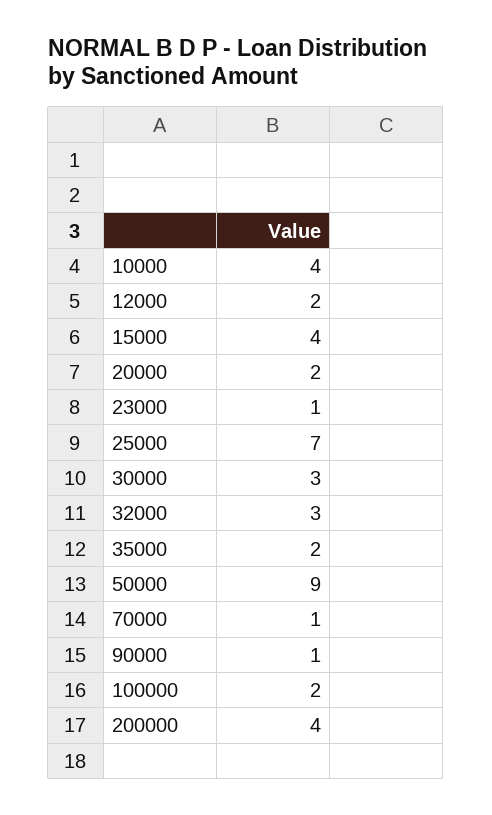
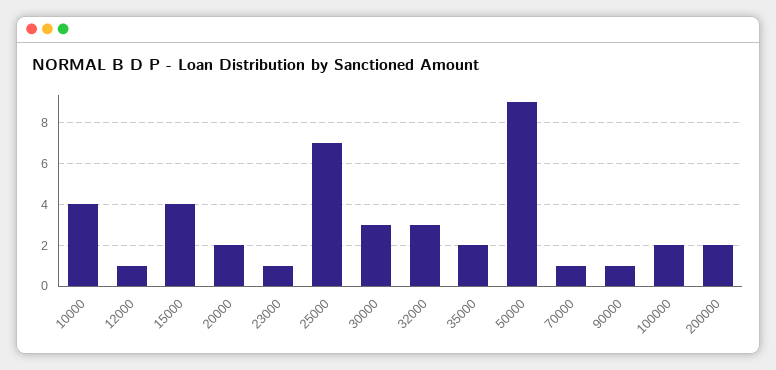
12000: 2 -> 1
200000: 4 -> 2

